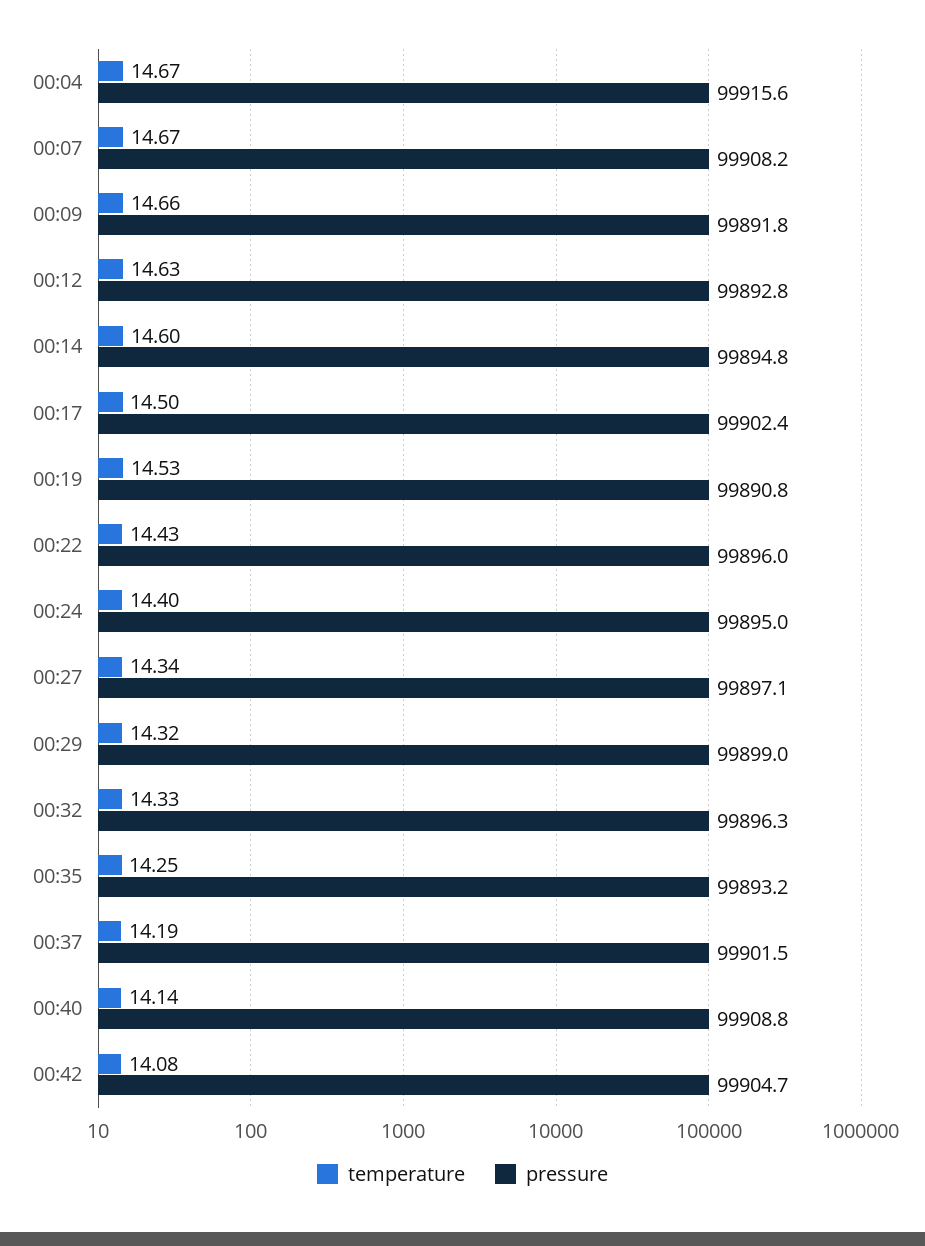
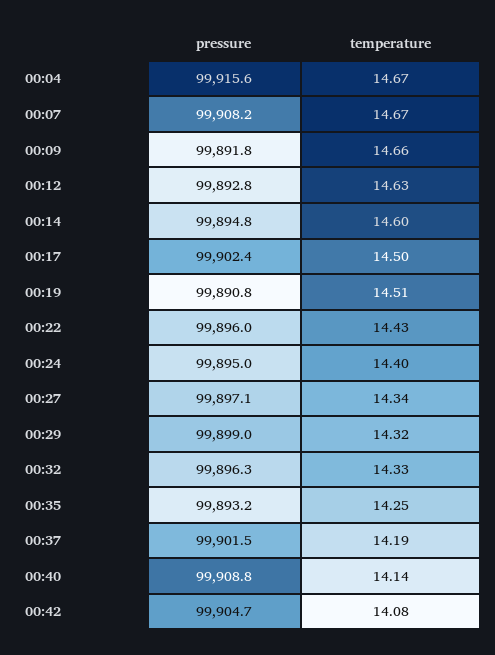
temperature, 00:19: 14.53 -> 14.51

